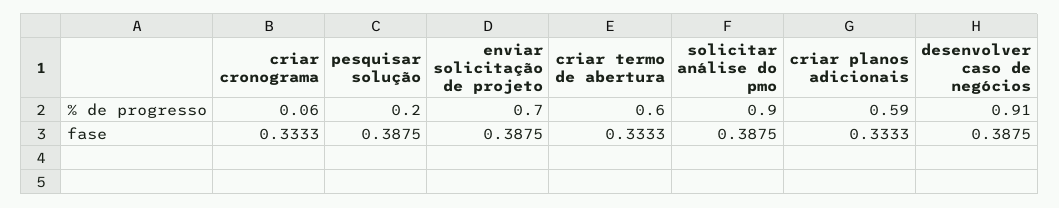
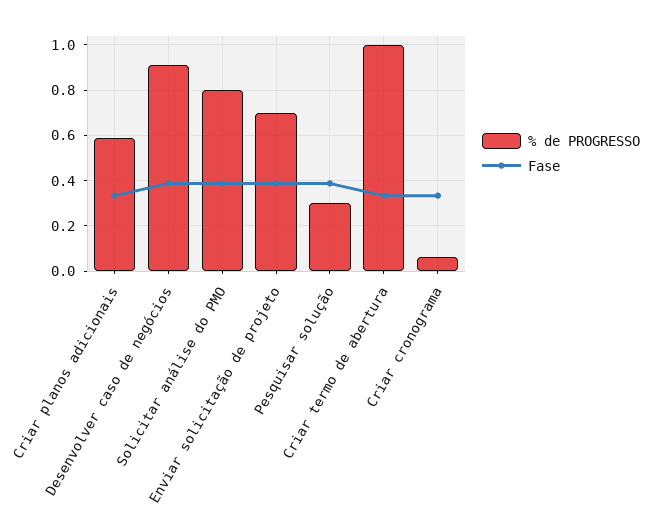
% de progresso, pesquisar solução: 0.2 -> 0.3
% de progresso, criar termo de abertura: 0.6 -> 1
% de progresso, solicitar análise do pmo: 0.9 -> 0.8

